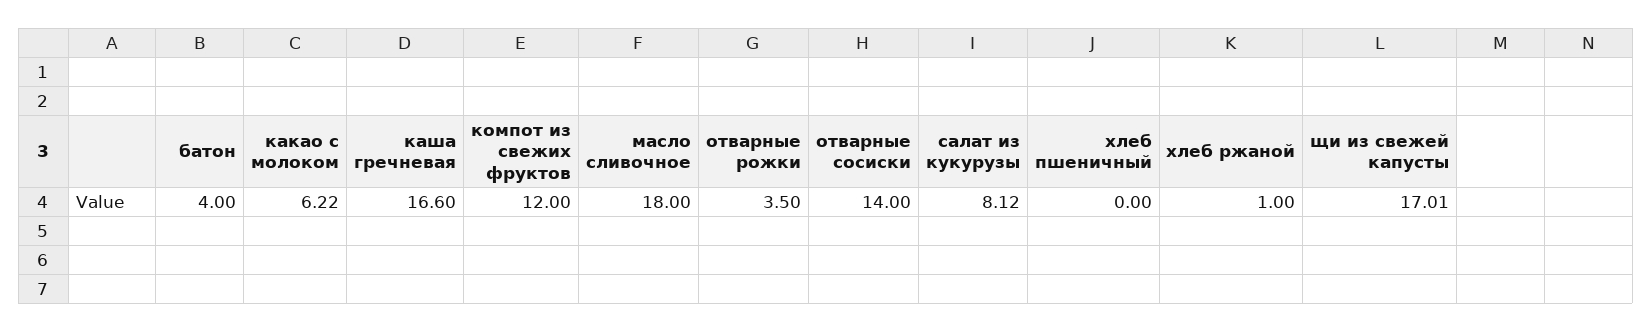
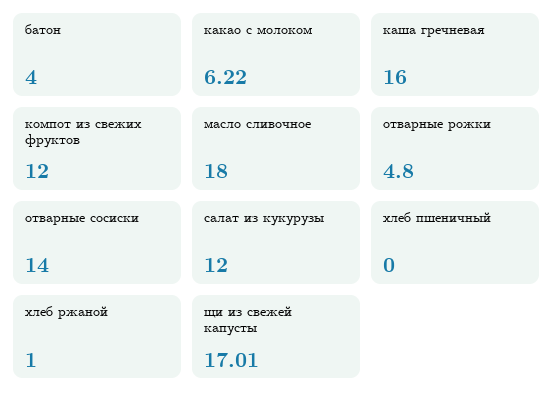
каша гречневая: 16.6 -> 16
отварные рожки: 3.5 -> 4.8
салат из кукурузы: 8.12 -> 12

